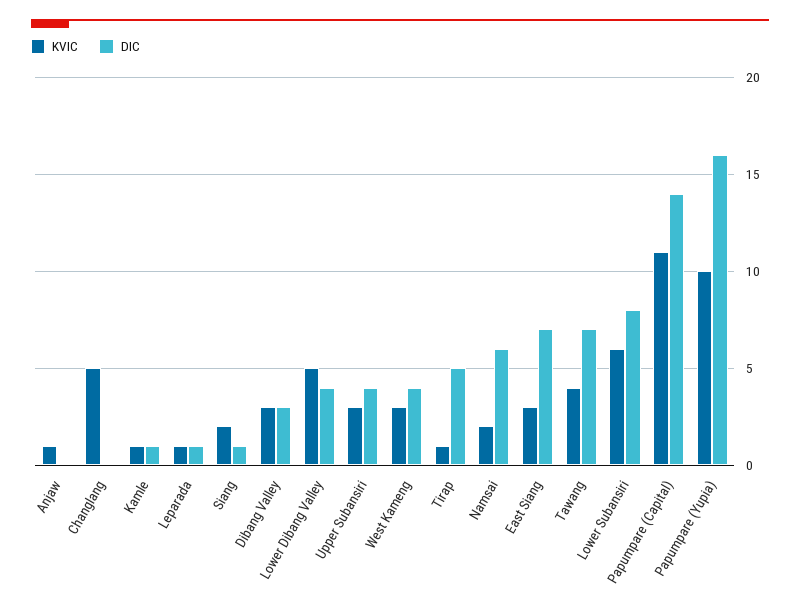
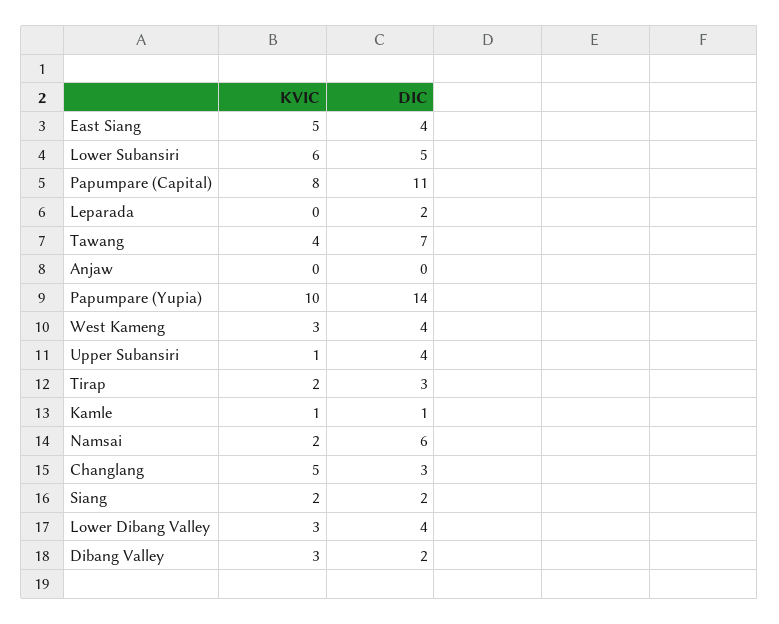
KVIC, Anjaw: 1 -> 0
DIC, Changlang: 0 -> 3
KVIC, Leparada: 1 -> 0
DIC, Leparada: 1 -> 2
DIC, Siang: 1 -> 2
DIC, Dibang Valley: 3 -> 2
KVIC, Lower Dibang Valley: 5 -> 3
KVIC, Upper Subansiri: 3 -> 1
KVIC, Tirap: 1 -> 2
DIC, Tirap: 5 -> 3
KVIC, East Siang: 3 -> 5
DIC, East Siang: 7 -> 4
DIC, Lower Subansiri: 8 -> 5
KVIC, Papumpare (Capital): 11 -> 8
DIC, Papumpare (Capital): 14 -> 11
DIC, Papumpare (Yupia): 16 -> 14

